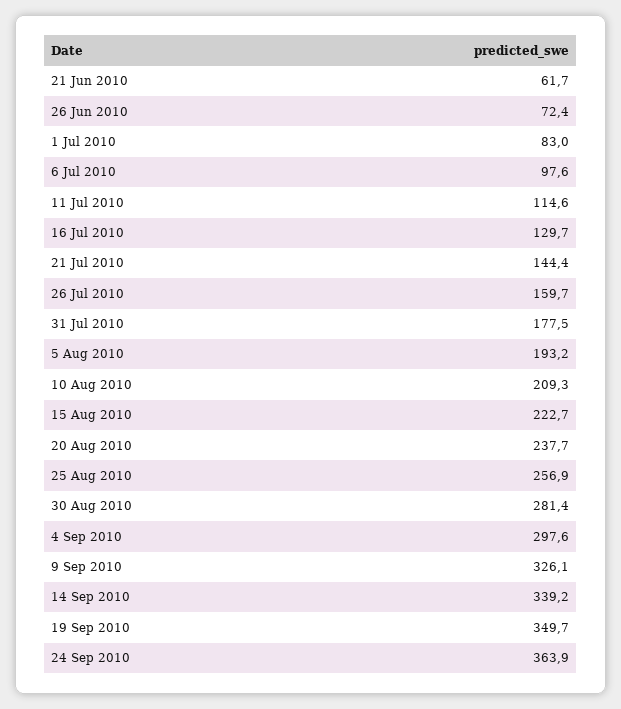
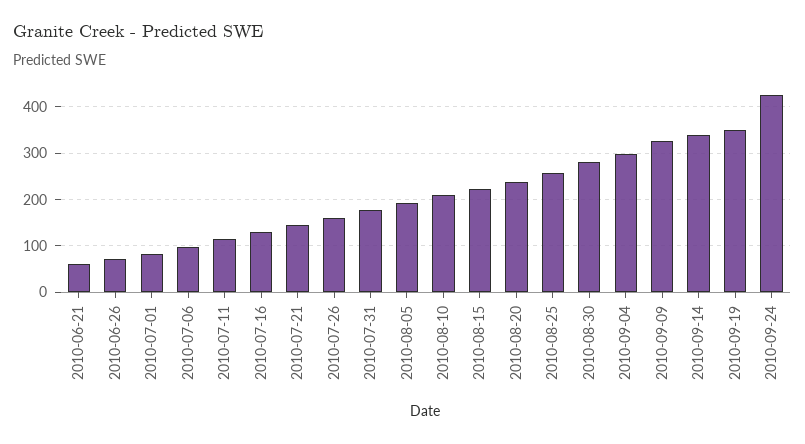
24 Sep 2010: 363.9 -> 420

